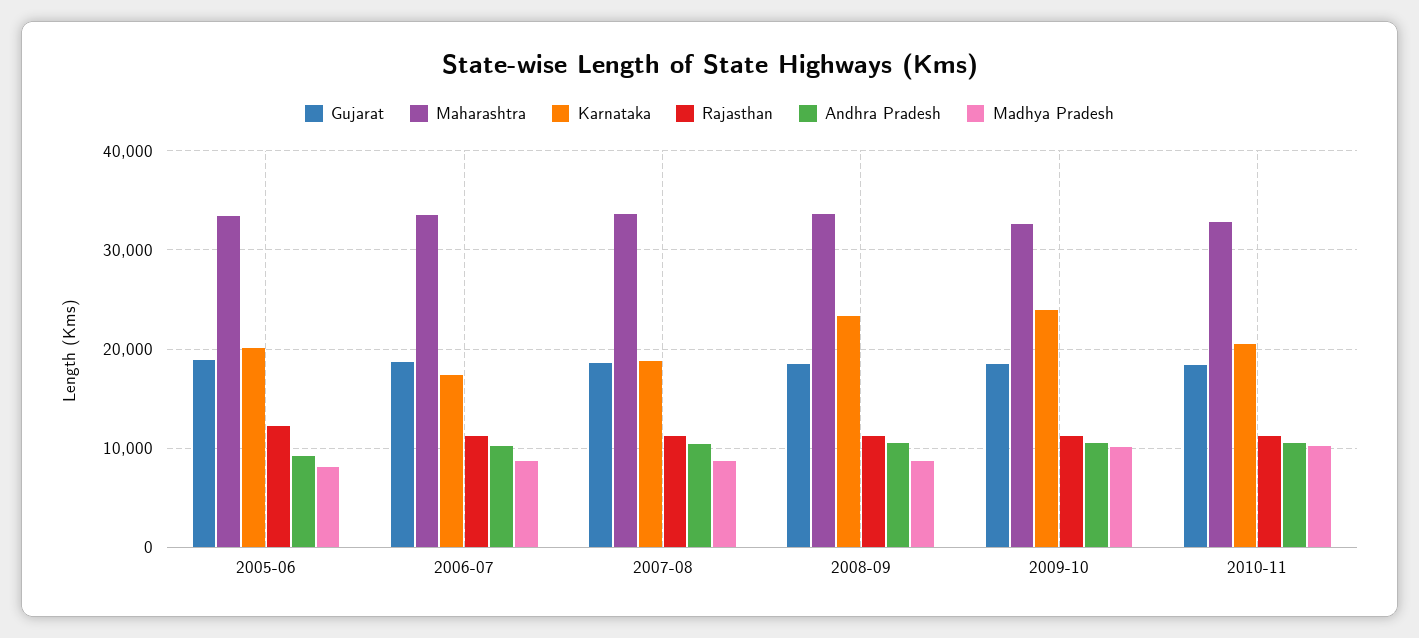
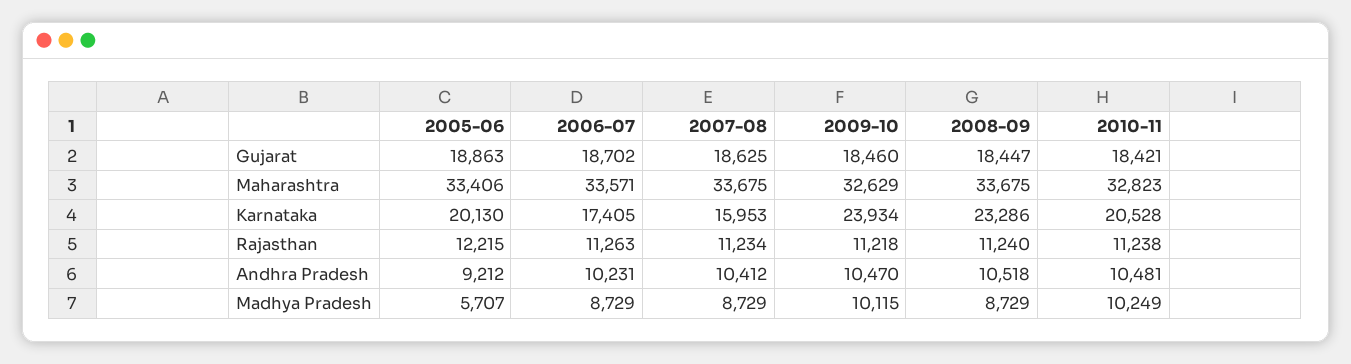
Madhya Pradesh, 2005-06: 8000 -> 5707
Karnataka, 2007-08: 19000 -> 15953

